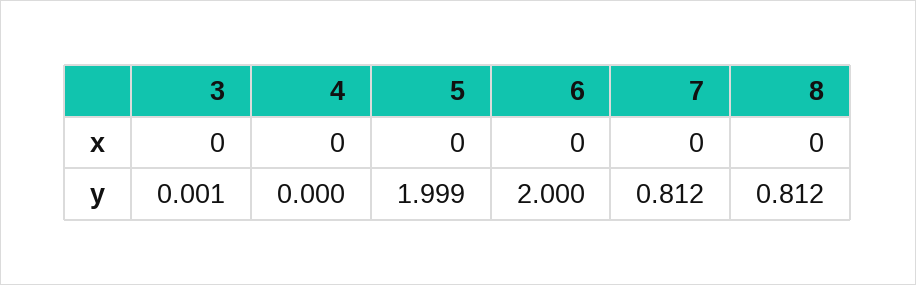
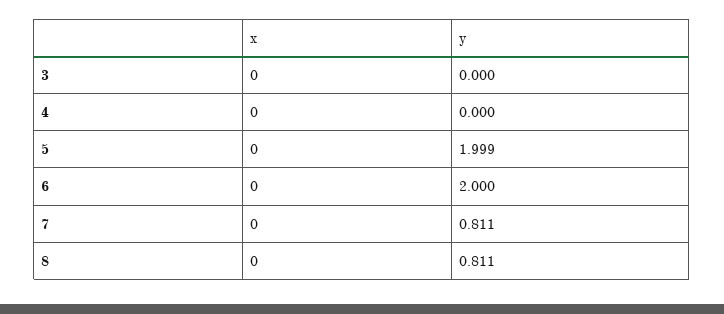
3, y: 0.001 -> 0
7, y: 0.812 -> 0.811
8, y: 0.812 -> 0.811

